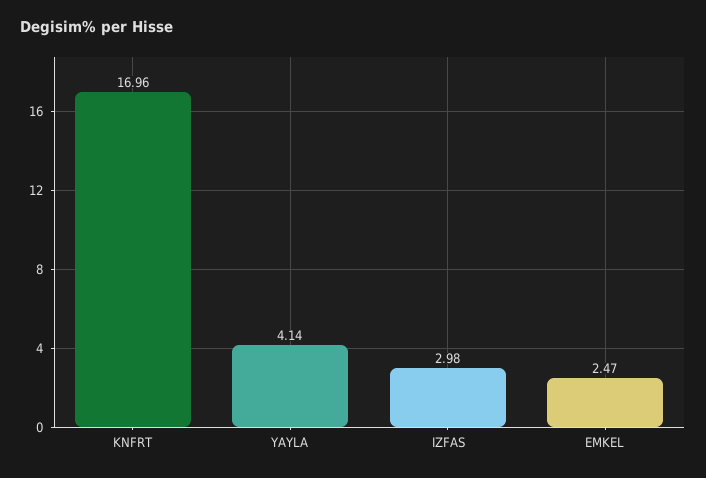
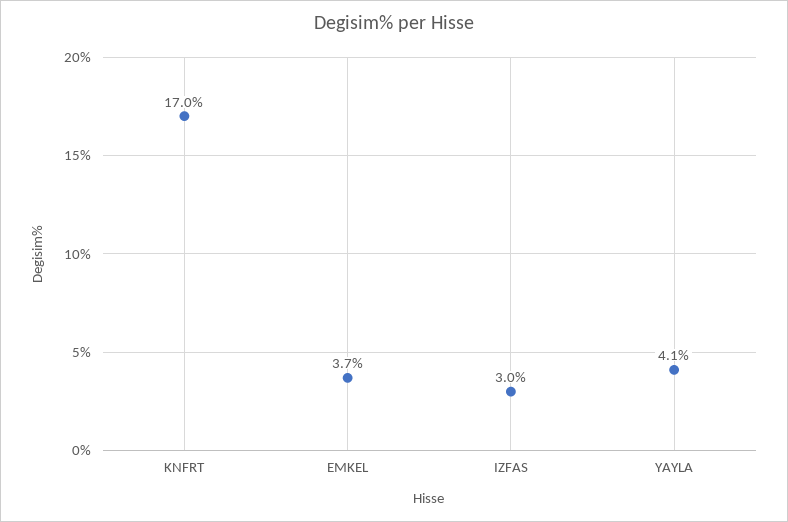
EMKEL: 2.47 -> 3.7

